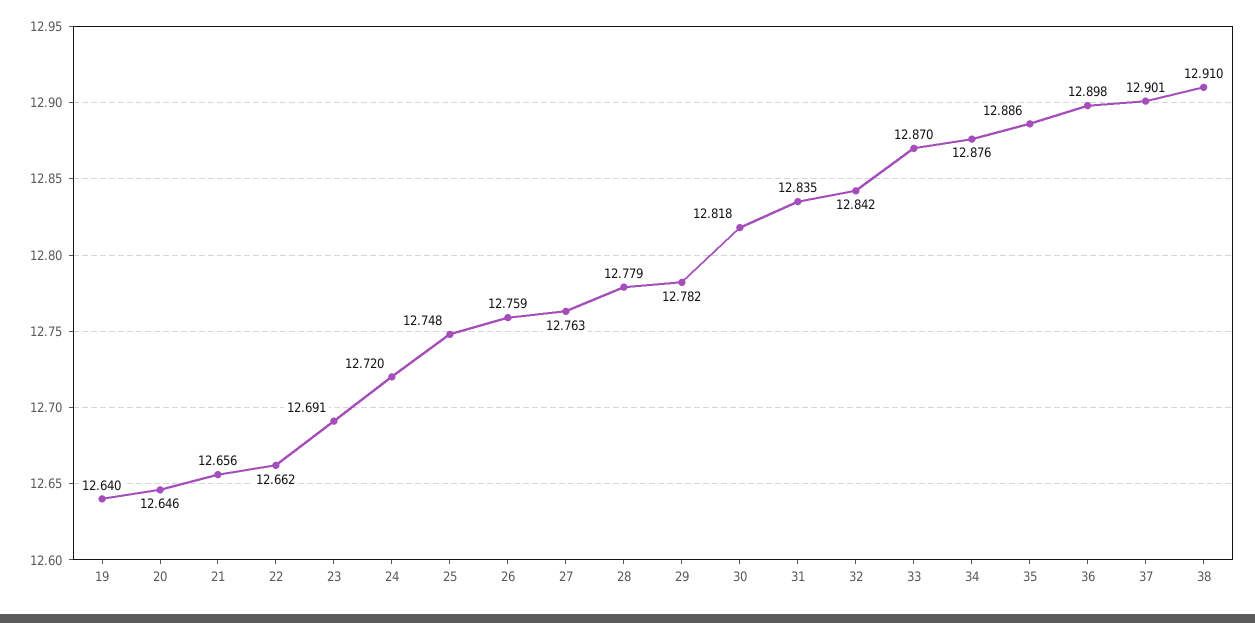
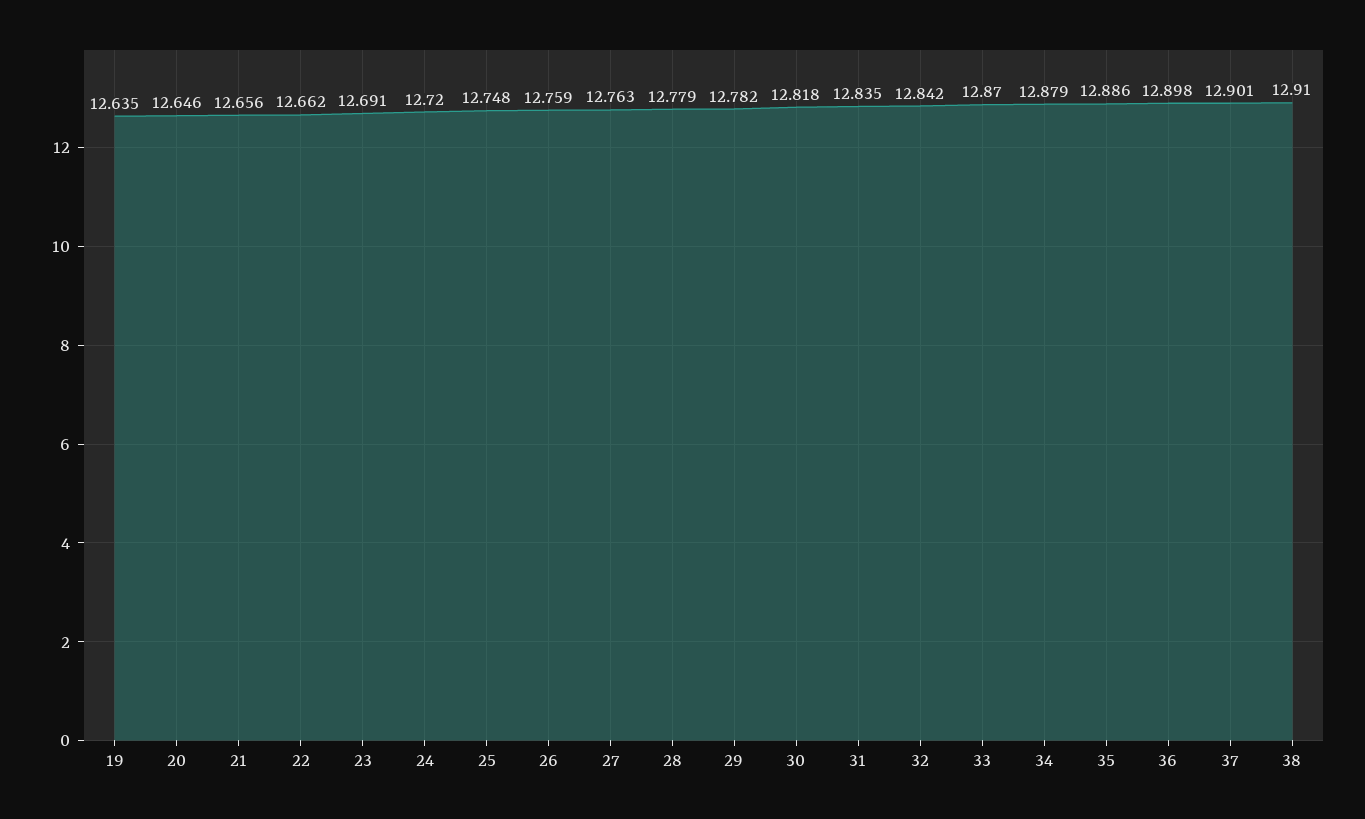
19: 12.64 -> 12.635
34: 12.876 -> 12.879

